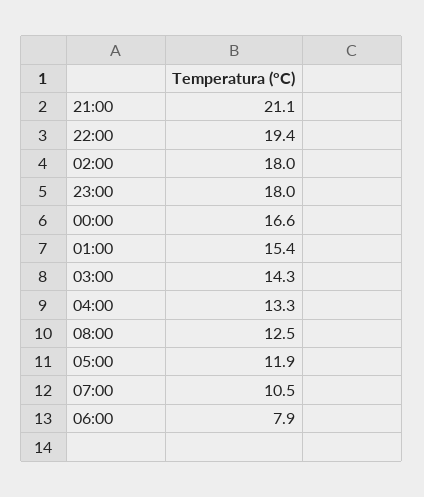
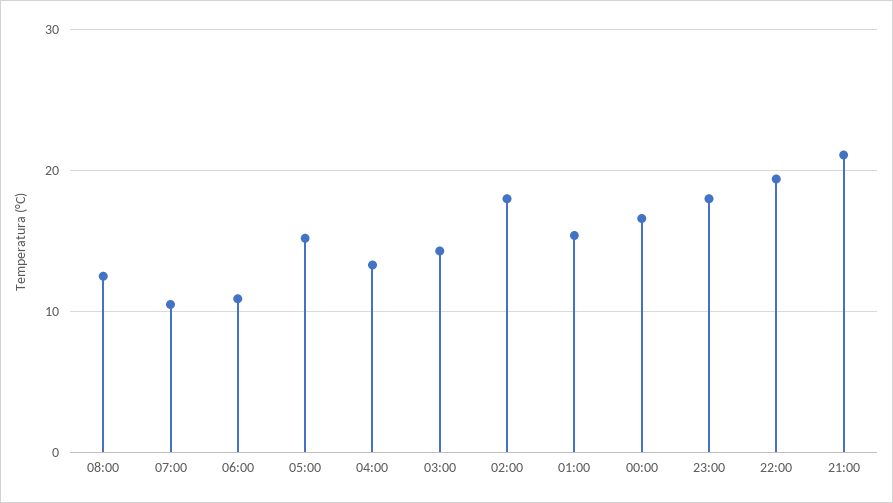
05:00: 11.9 -> 15
06:00: 7.9 -> 11

